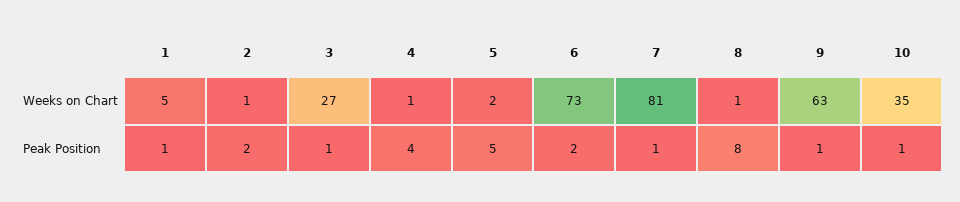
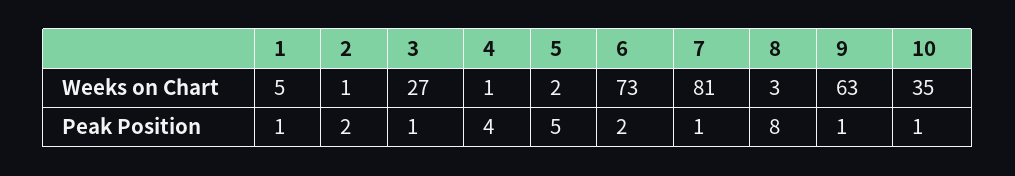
8, Weeks on Chart: 1 -> 3

